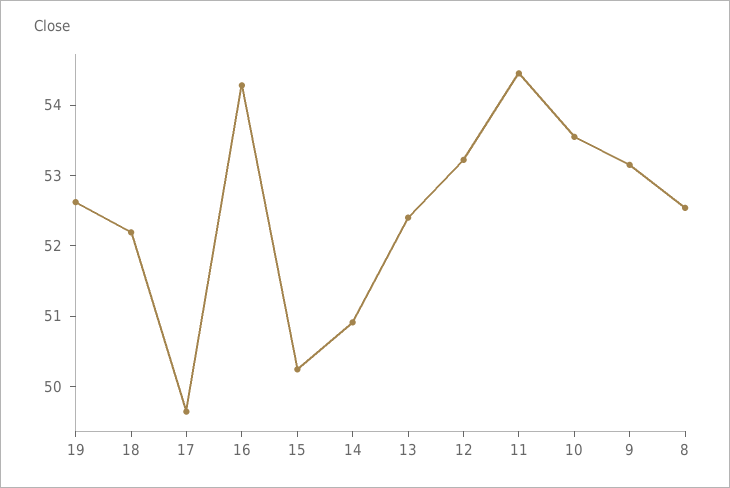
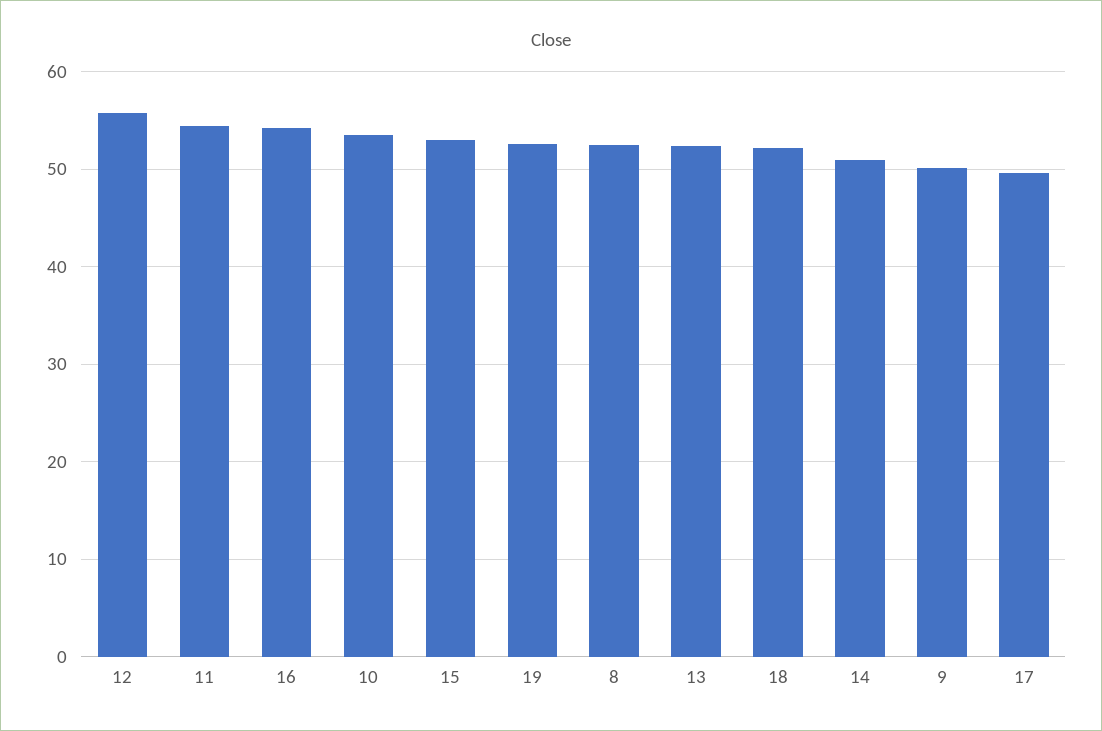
15: 50.2 -> 53
12: 53.2 -> 56
9: 53.2 -> 50

